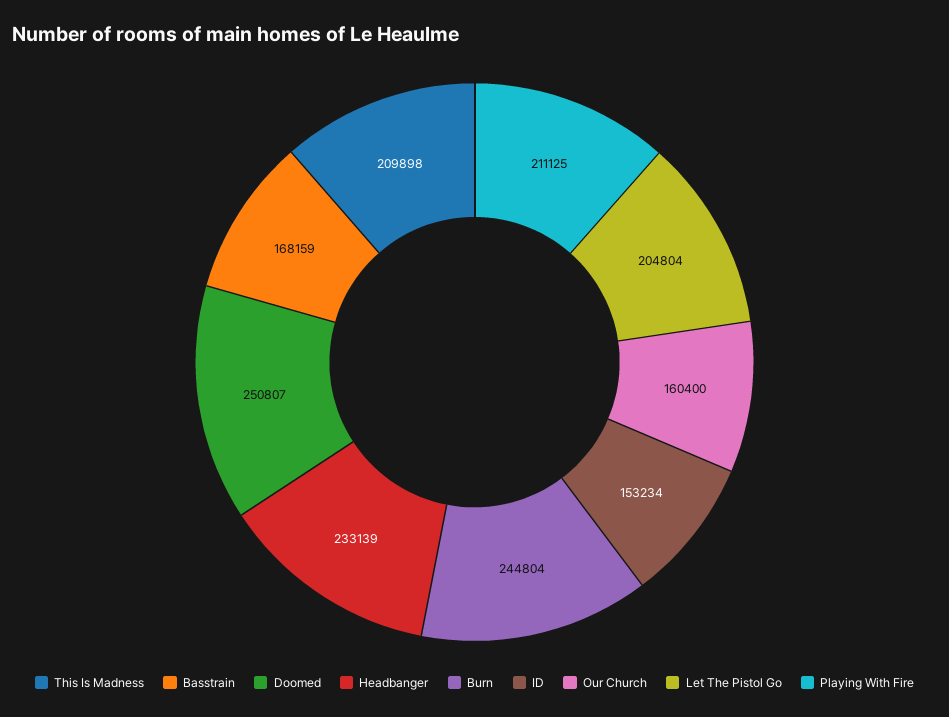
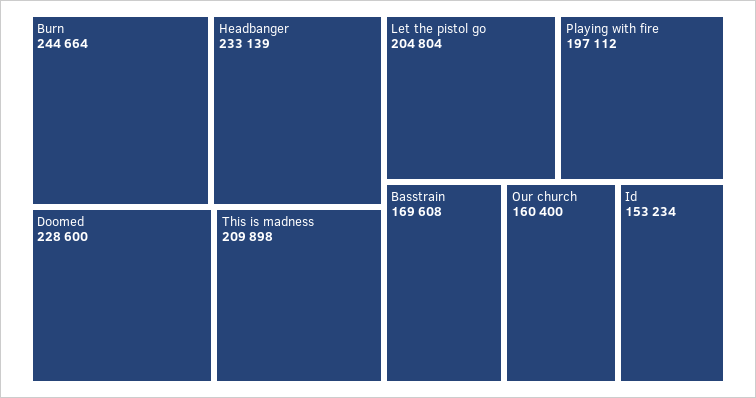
Basstrain: 168159 -> 169608
Doomed: 250807 -> 228600
Burn: 244804 -> 244664
Playing With Fire: 211125 -> 197112

